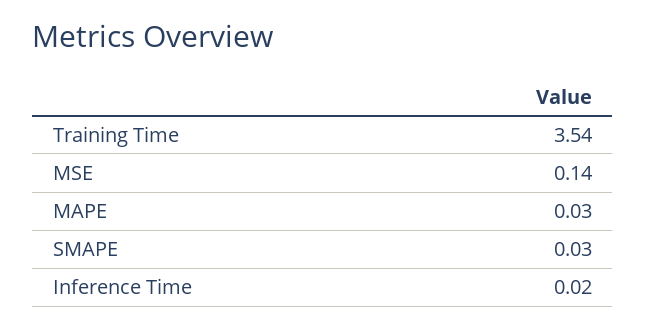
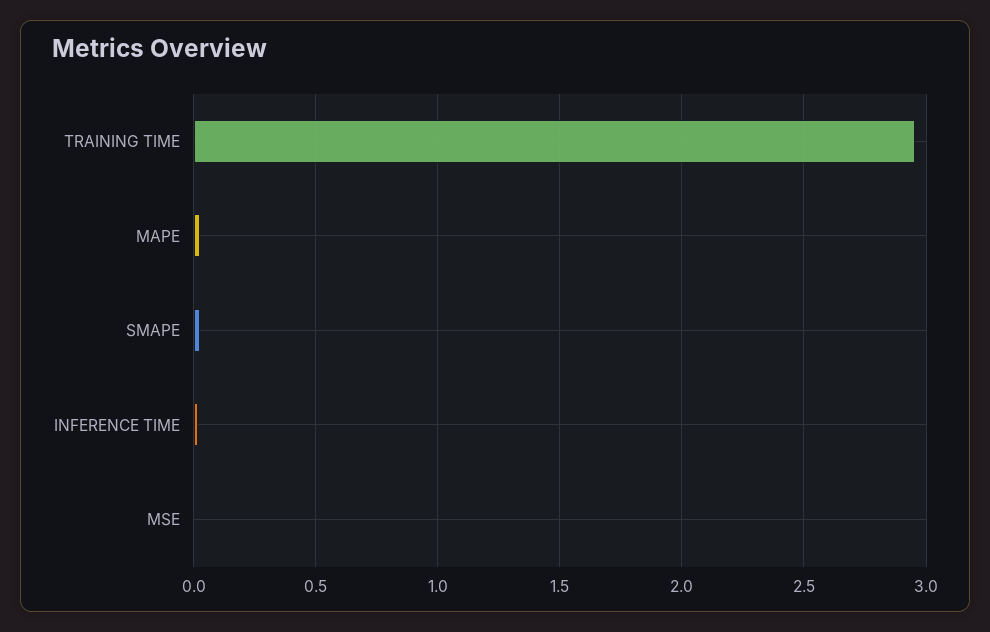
Training Time: 3.54 -> 2.95
MSE: 0.14 -> 0

